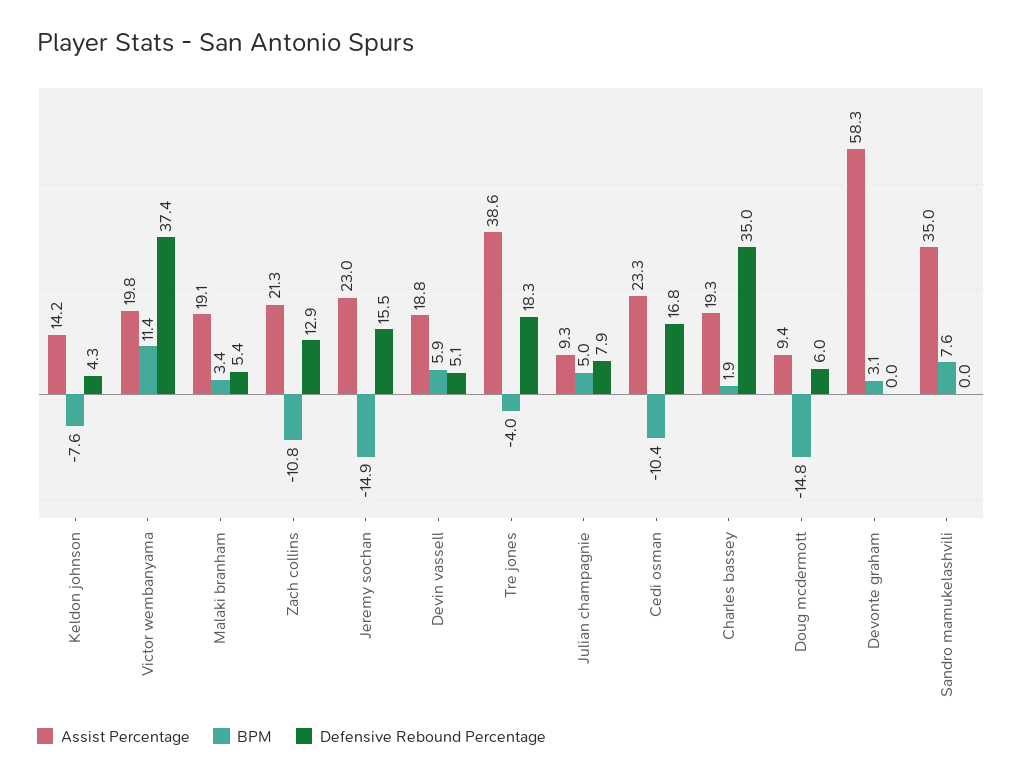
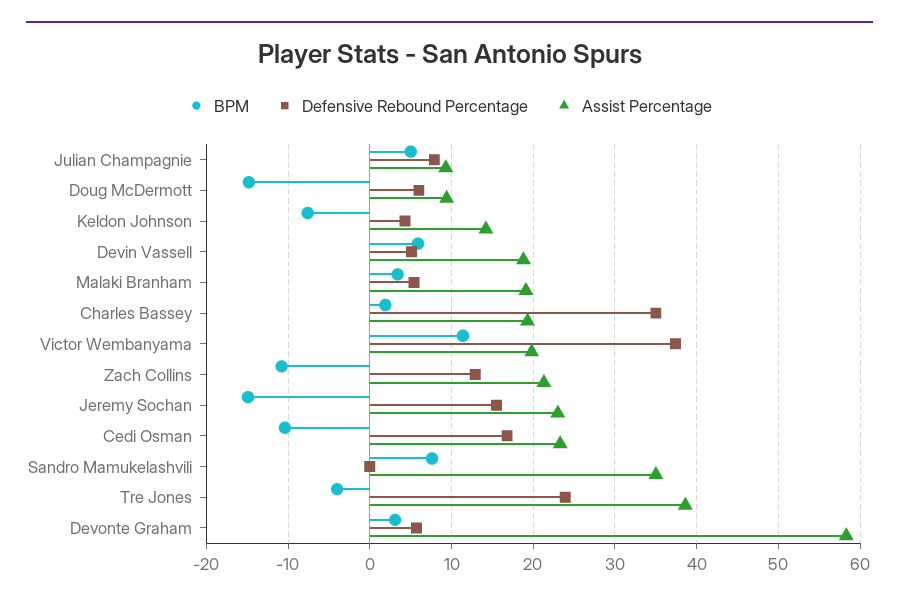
Defensive Rebound Percentage, Tre jones: 18.3 -> 24
Defensive Rebound Percentage, Devonte graham: 0 -> 6

